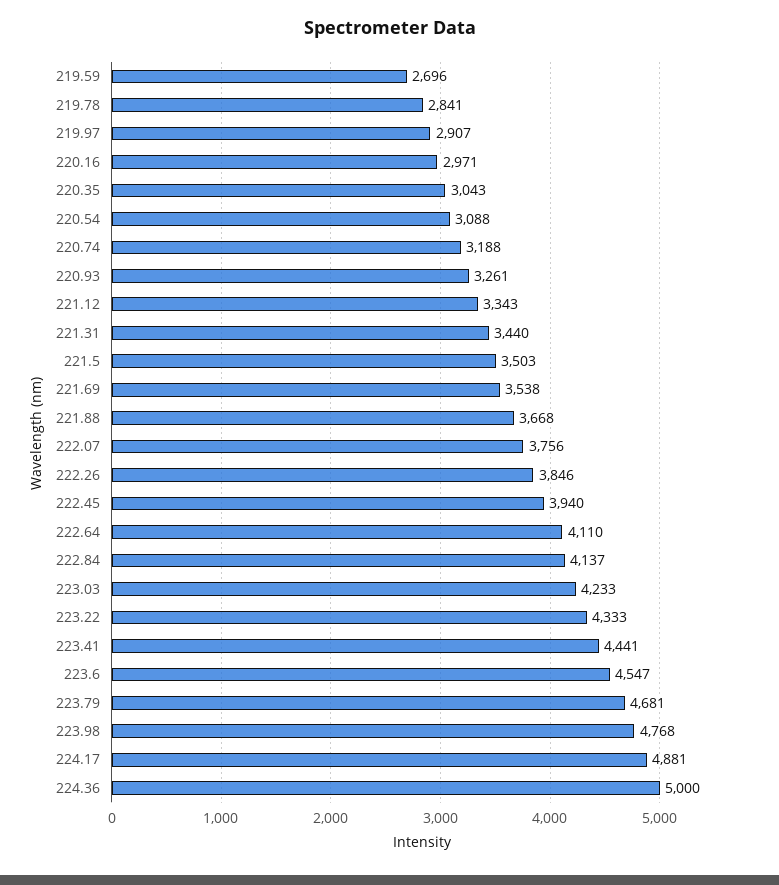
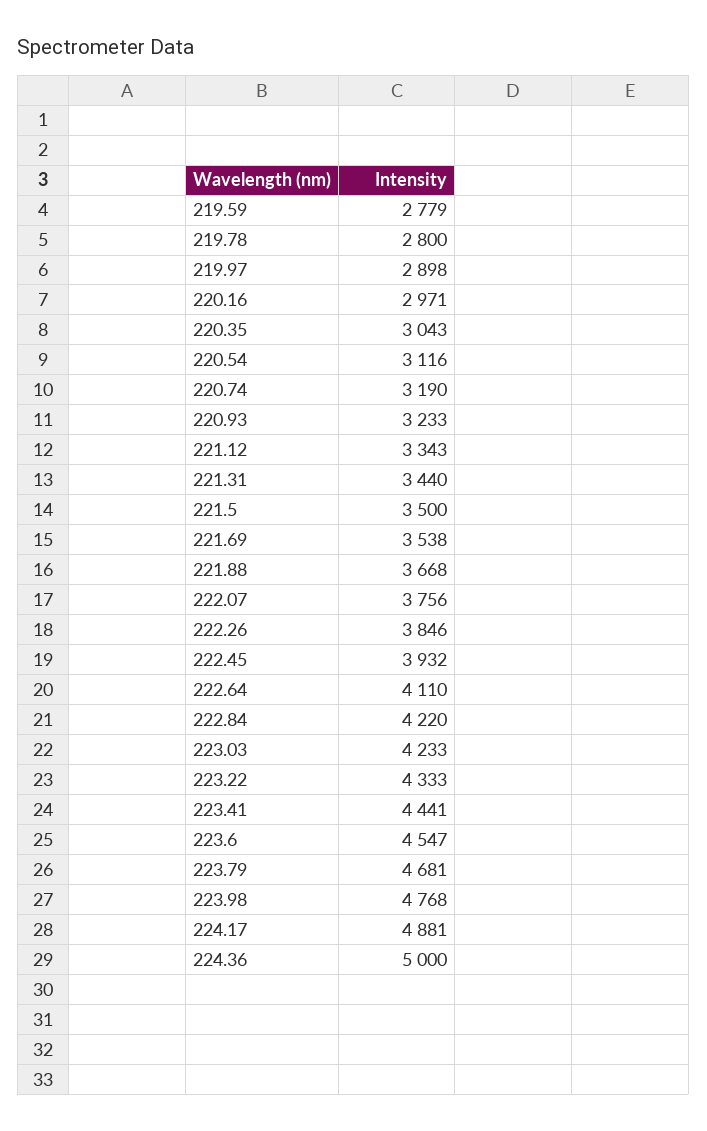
219.59: 2696 -> 2779
219.78: 2841 -> 2800
219.97: 2907 -> 2898
220.54: 3088 -> 3116
220.74: 3188 -> 3190
220.93: 3261 -> 3233
221.5: 3503 -> 3500
222.45: 3940 -> 3932
222.84: 4137 -> 4220

